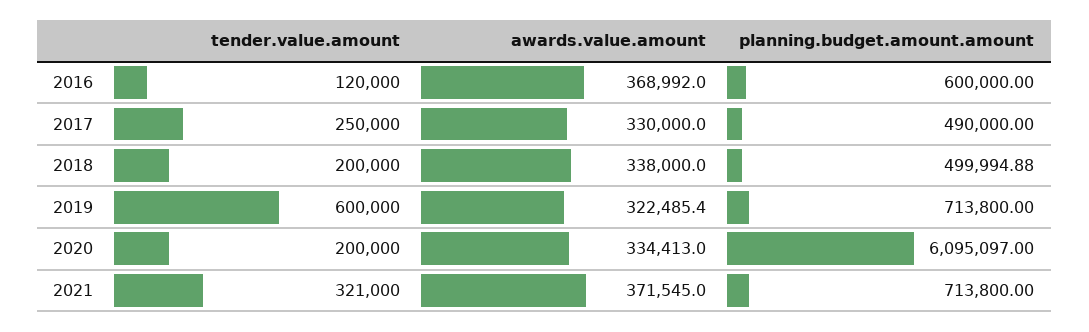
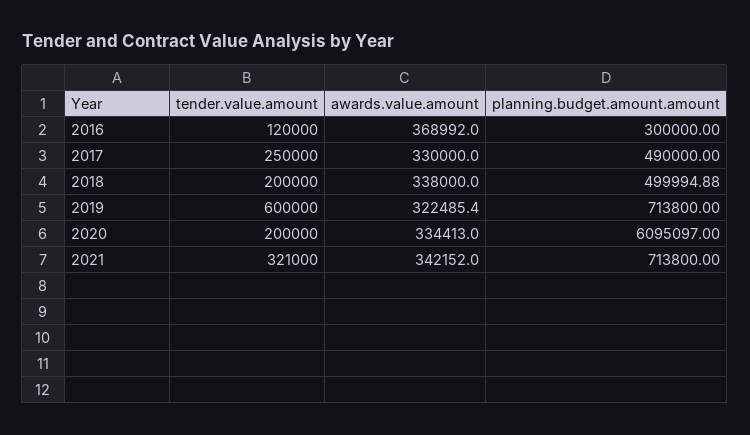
planning.budget.amount.amount, 2016: 600000 -> 300000
awards.value.amount, 2021: 371545 -> 342152

